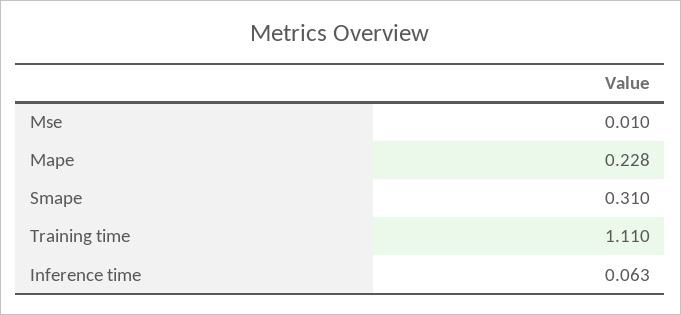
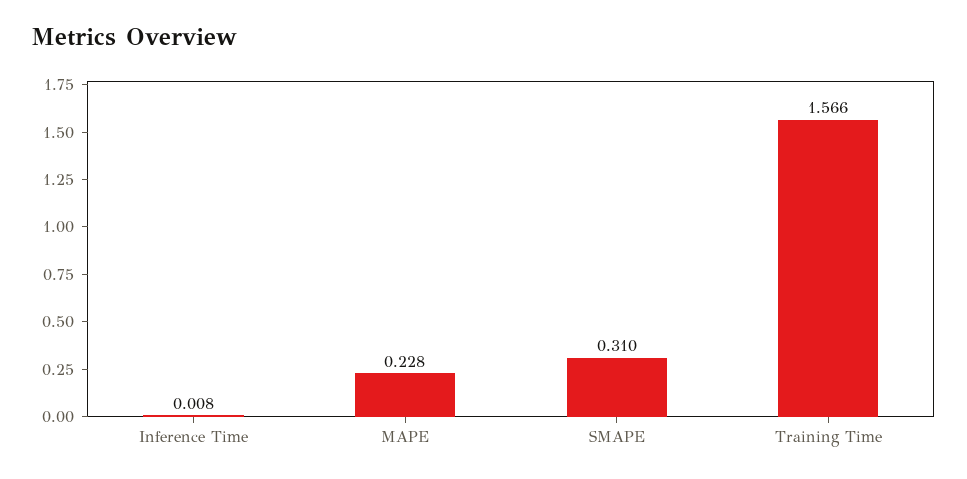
Mse: 0.01 -> none
Training time: 1.11 -> 1.566
Inference time: 0.063 -> 0.008

